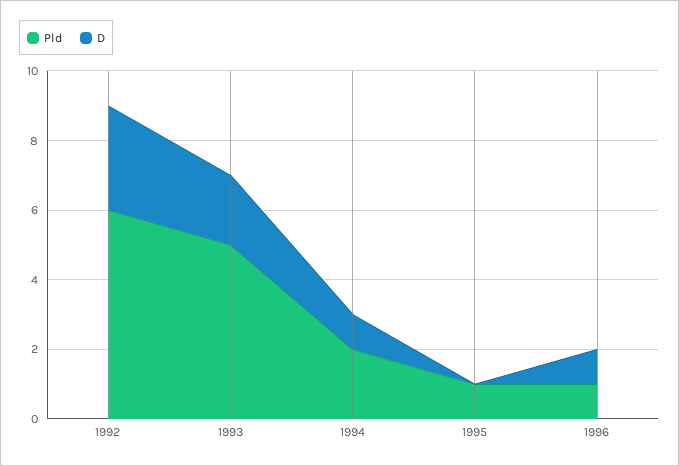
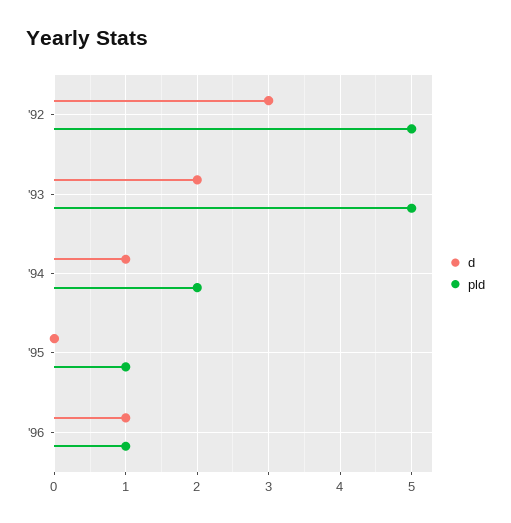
Pld, 1992: 6 -> 5

